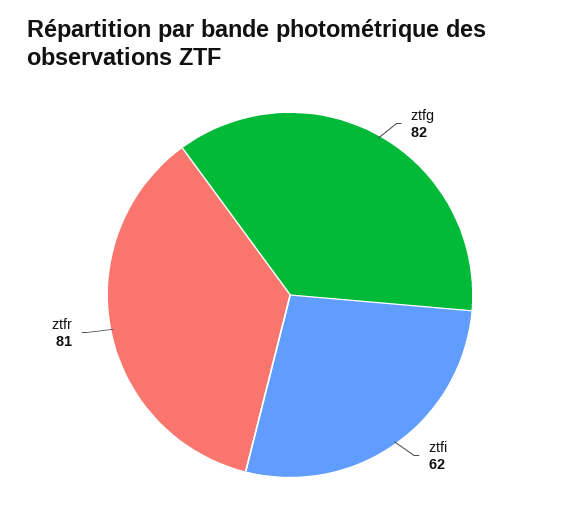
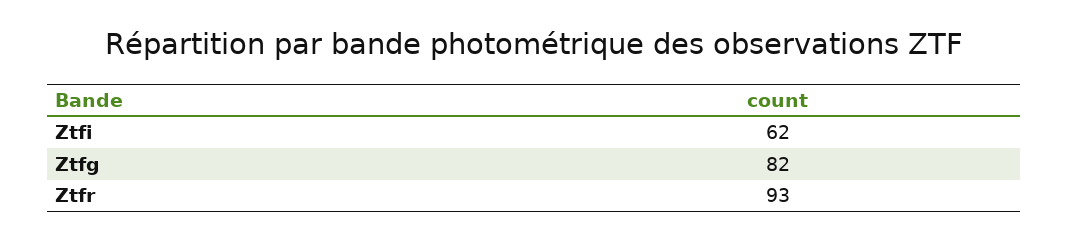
ztfr: 81 -> 93

